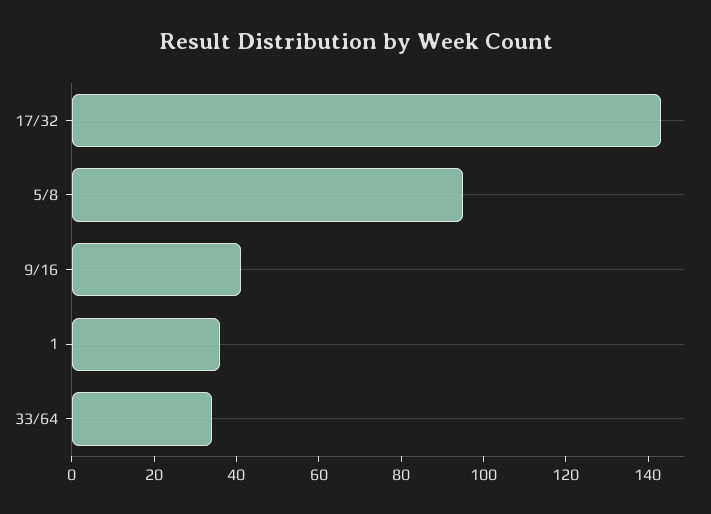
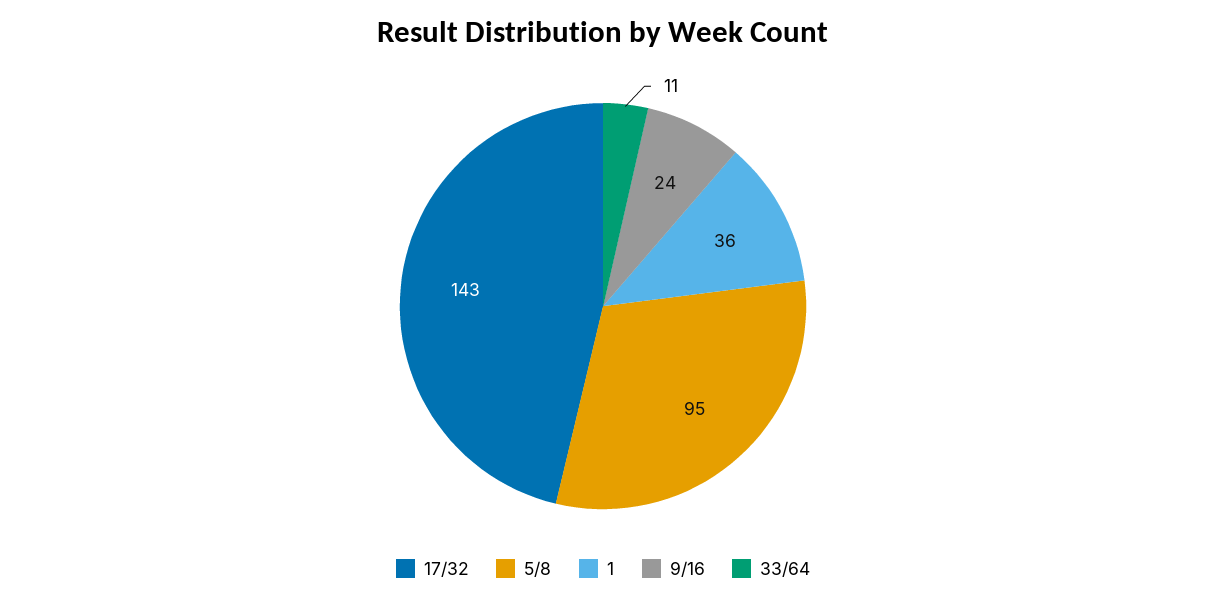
9/16: 40 -> 24
33/64: 35 -> 11

